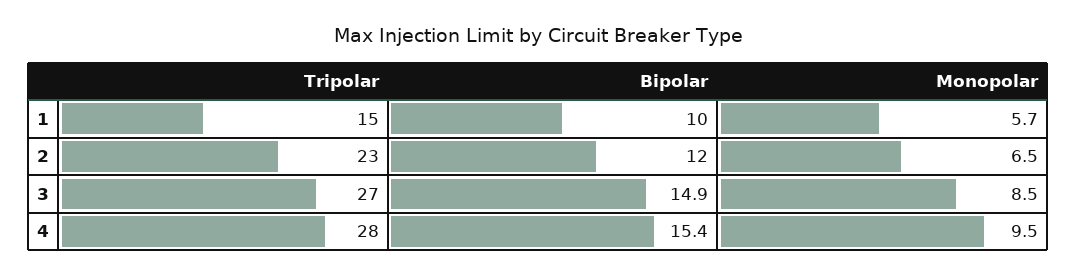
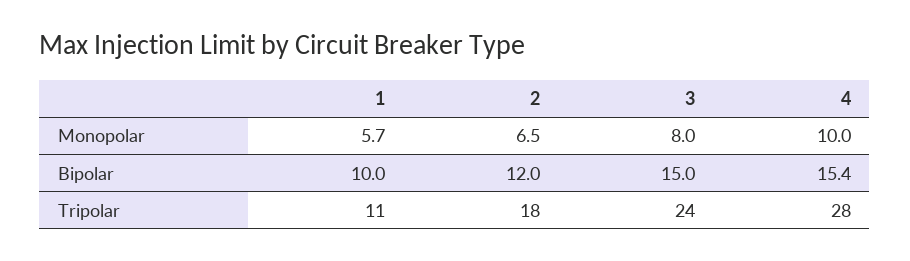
Tripolar, 1: 15 -> 11
Tripolar, 2: 23 -> 18
Tripolar, 3: 27 -> 24
Bipolar, 3: 14.9 -> 15
Monopolar, 3: 8.5 -> 8
Monopolar, 4: 9.5 -> 10

